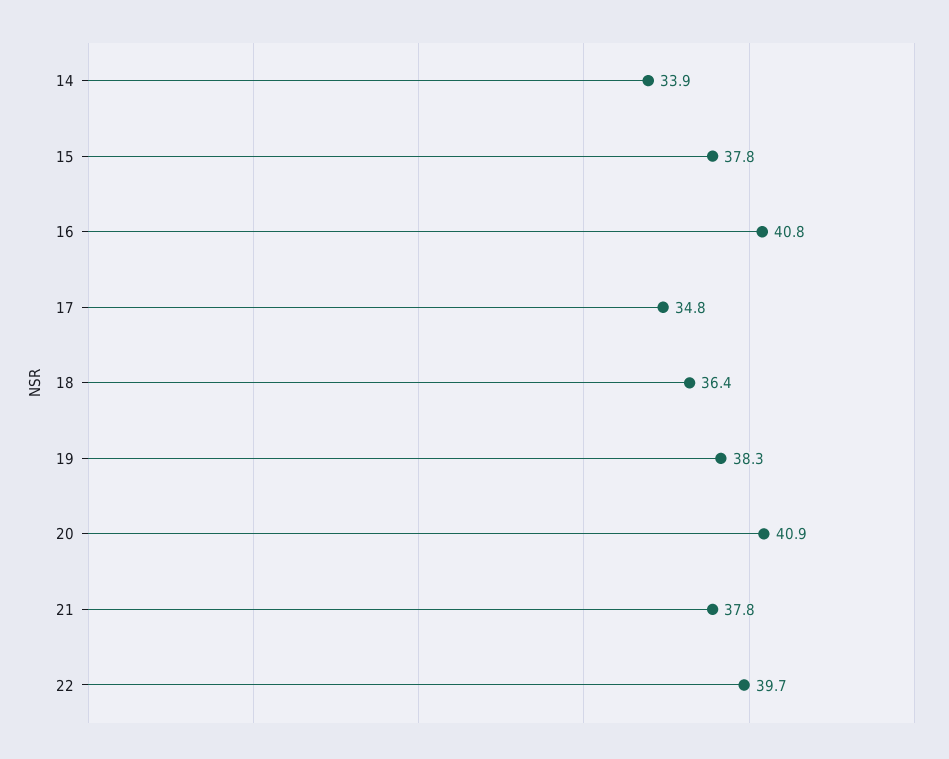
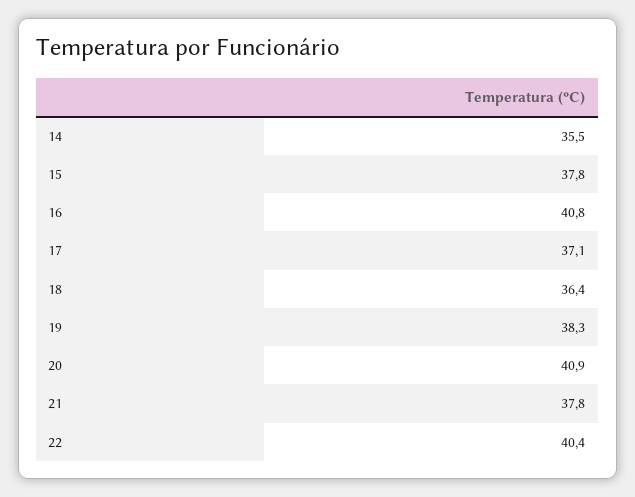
14: 33.9 -> 35.5
17: 34.8 -> 37.1
22: 39.7 -> 40.4

